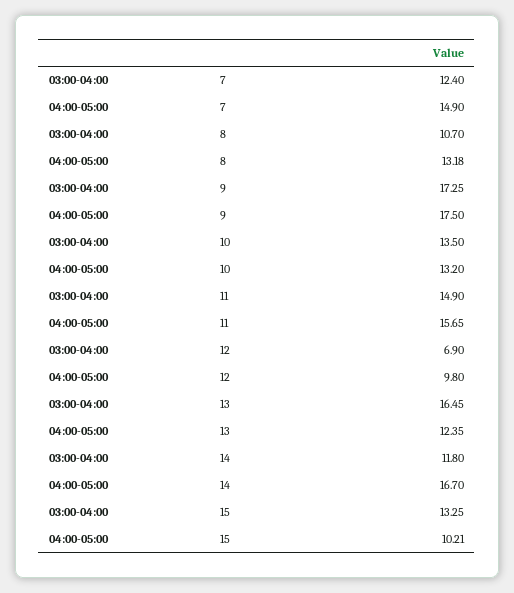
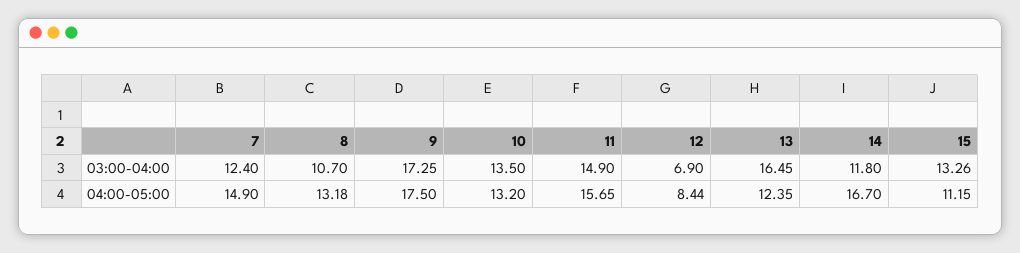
04:00-05:00, 12: 9.8 -> 8.44
03:00-04:00, 15: 13.25 -> 13.26
04:00-05:00, 15: 10.21 -> 11.15

